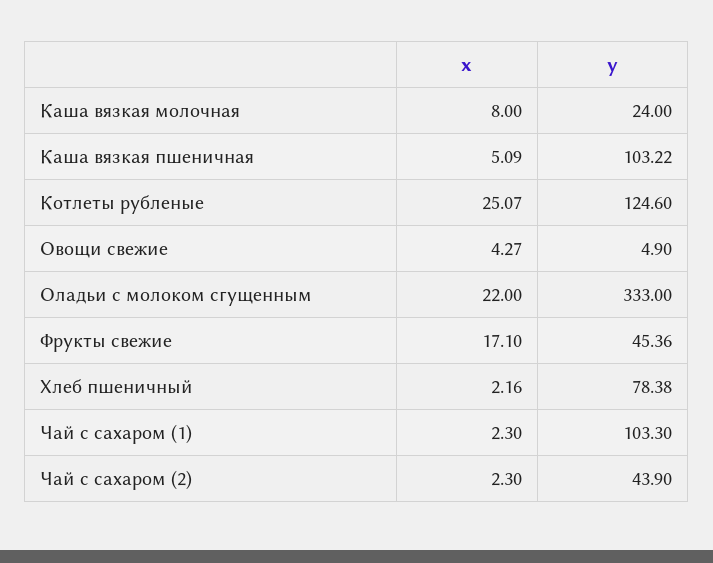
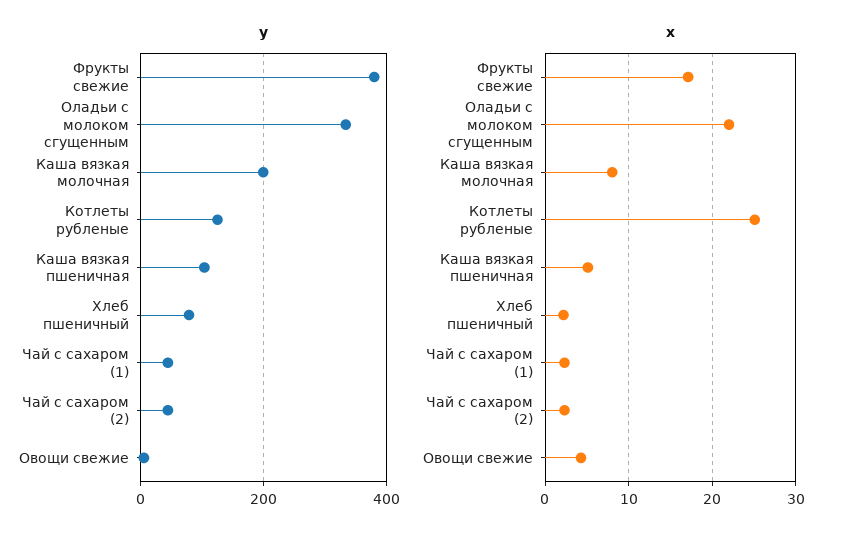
y, Каша вязкая молочная: 24 -> 200
y, Фрукты свежие: 45.36 -> 380
y, Чай с сахаром (1): 103.3 -> 40

